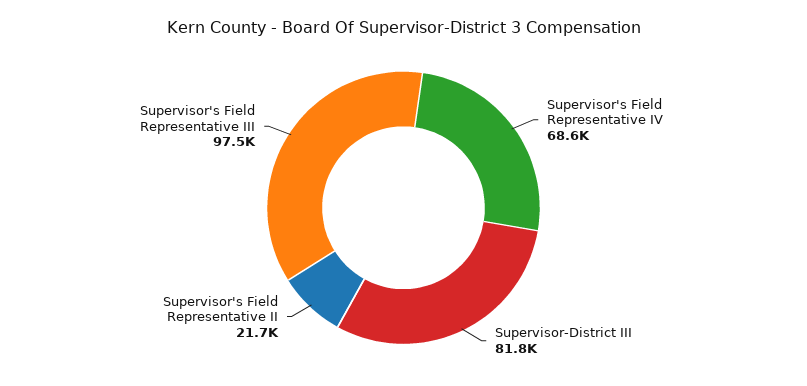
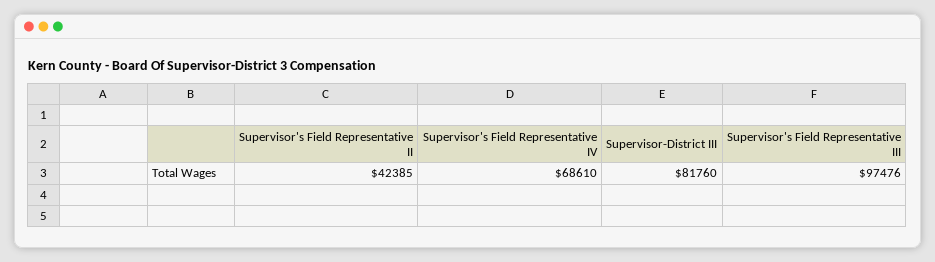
Supervisor's Field Representative II: 21700 -> 42385

